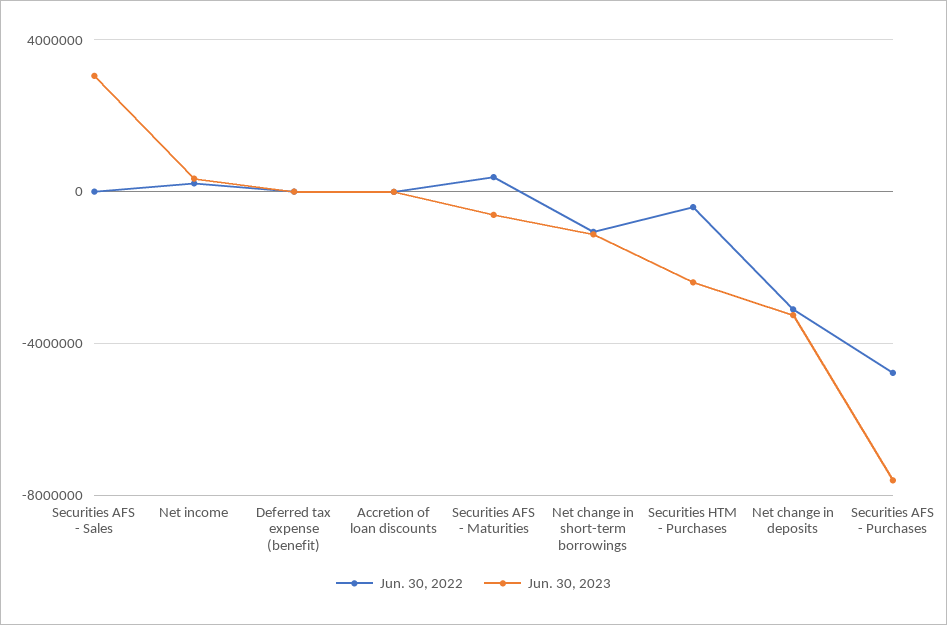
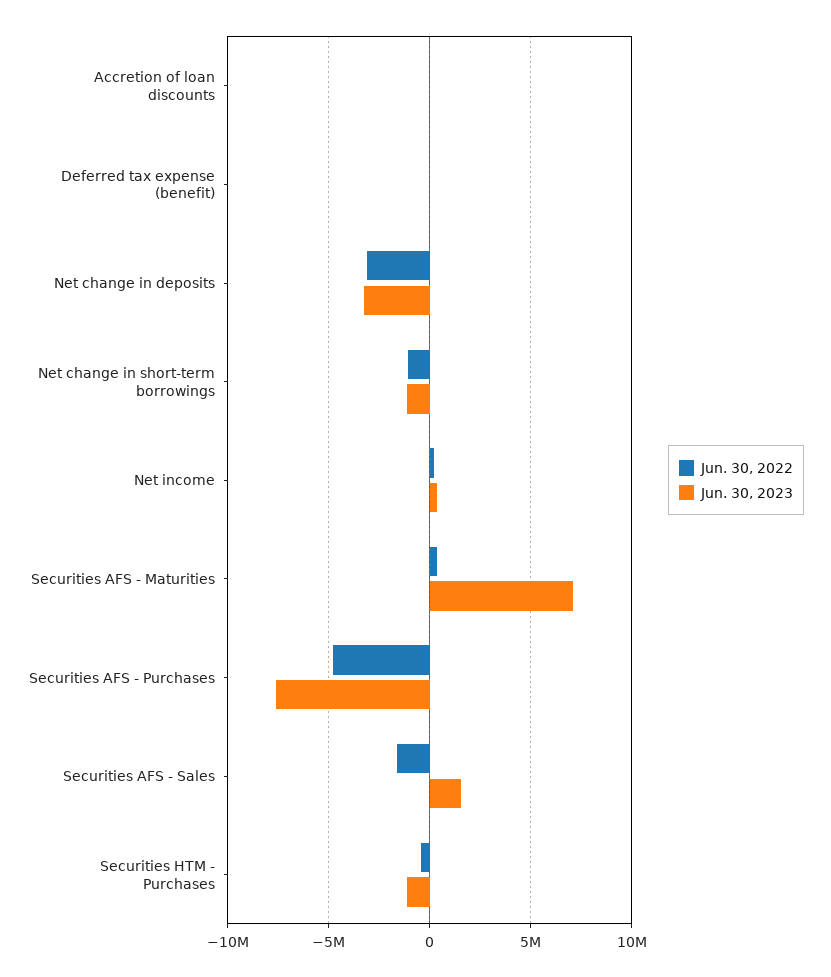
Jun. 30, 2022, Securities AFS - Sales: 0 -> -1500000
Jun. 30, 2023, Securities AFS - Sales: 3000000 -> 1500000
Jun. 30, 2023, Securities AFS - Maturities: -500000 -> 7000000
Jun. 30, 2023, Securities HTM - Purchases: -2500000 -> -1000000

